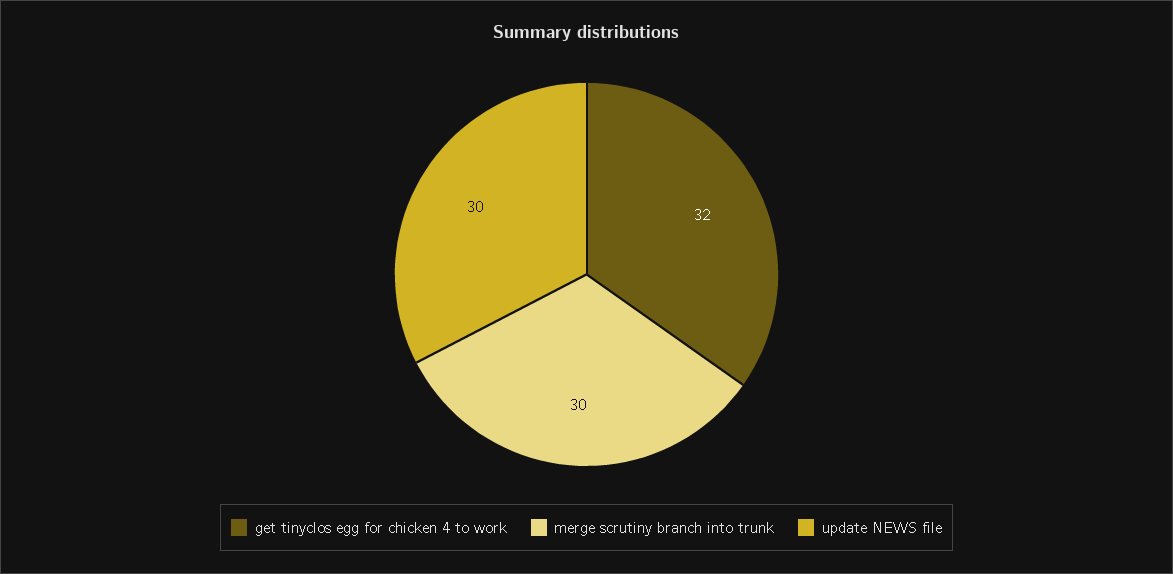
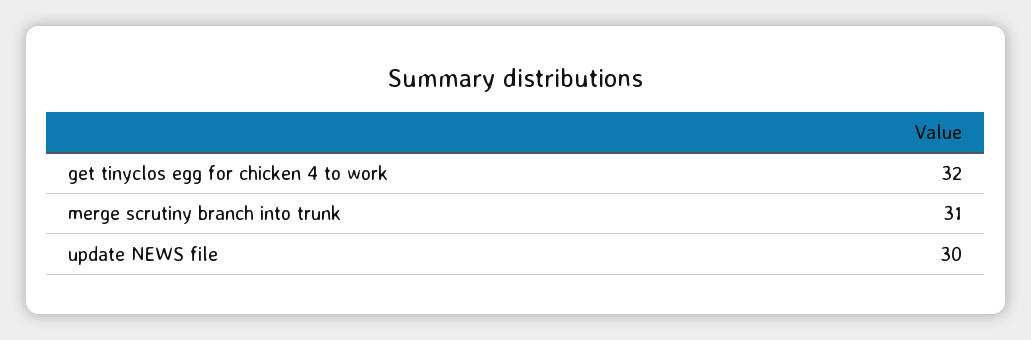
merge scrutiny branch into trunk: 30 -> 31

